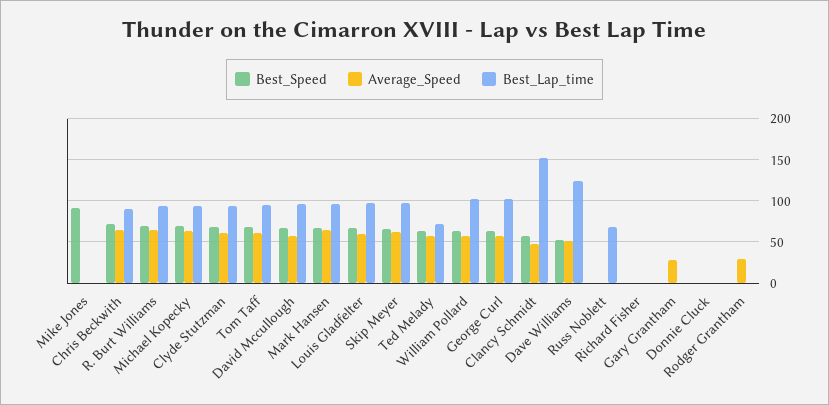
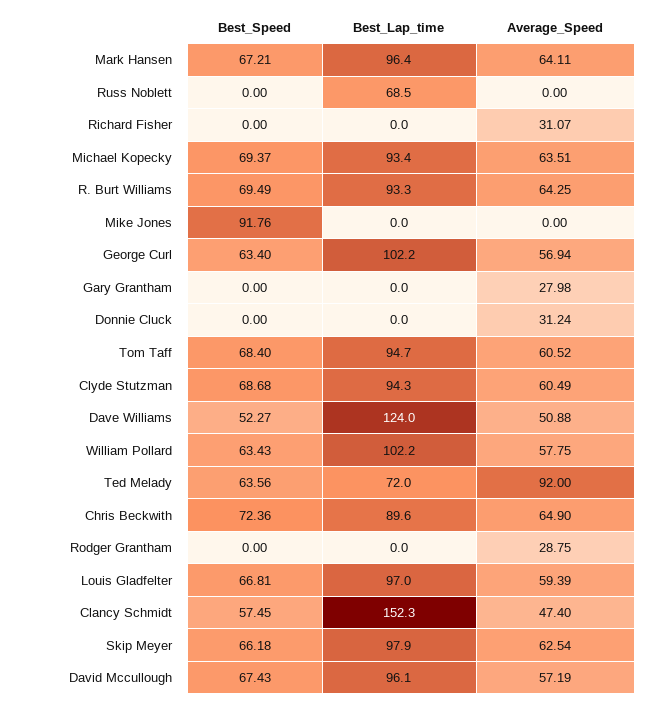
Average_Speed, Ted Melady: 60 -> 92
Average_Speed, Richard Fisher: 0 -> 31.07
Average_Speed, Donnie Cluck: 0 -> 31.24

